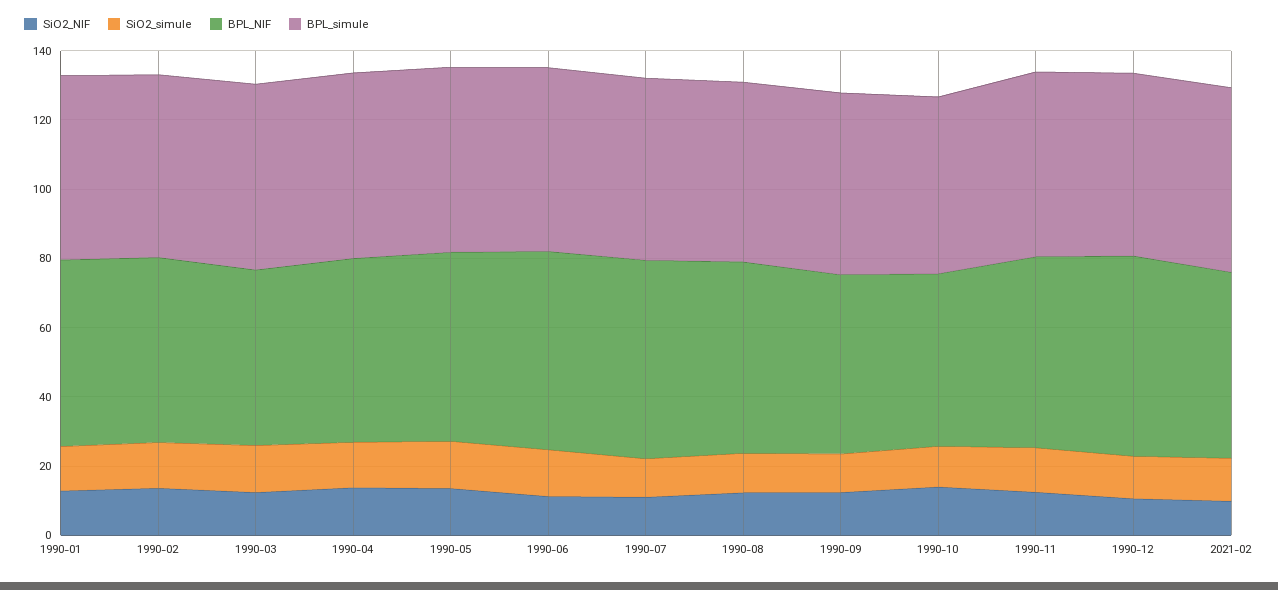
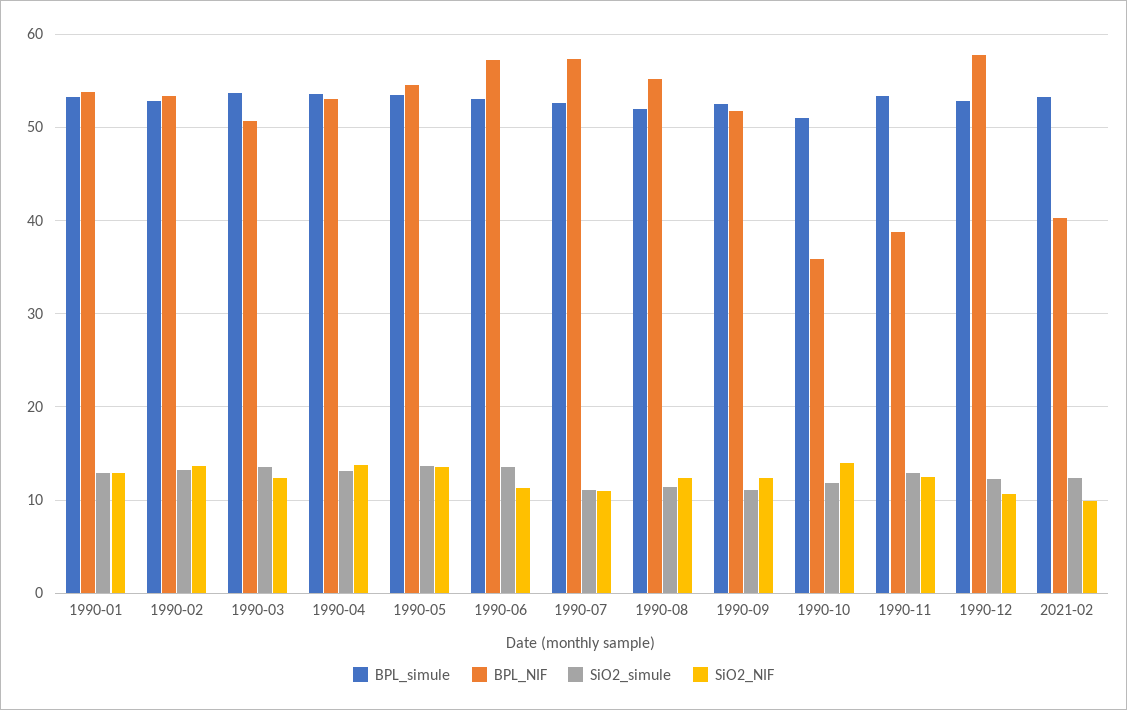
BPL_NIF, 1990-10: 50 -> 36
BPL_NIF, 1990-11: 55 -> 39
BPL_NIF, 2021-02: 55 -> 40

